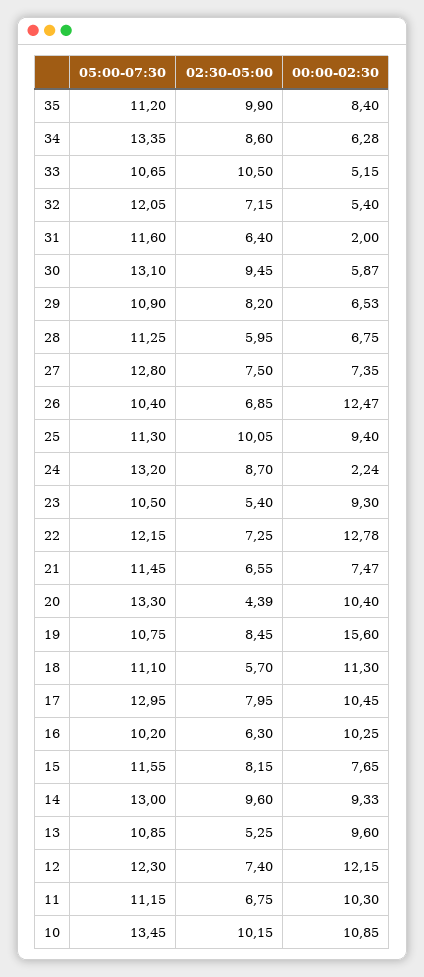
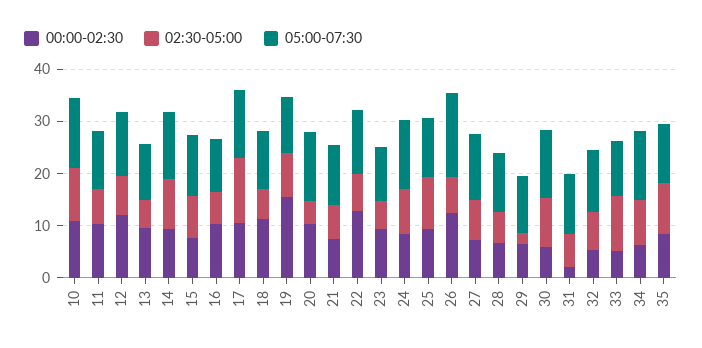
02:30-05:00, 29: 8.2 -> 2
05:00-07:30, 26: 10.4 -> 16
00:00-02:30, 24: 2.24 -> 8
02:30-05:00, 17: 7.95 -> 12

